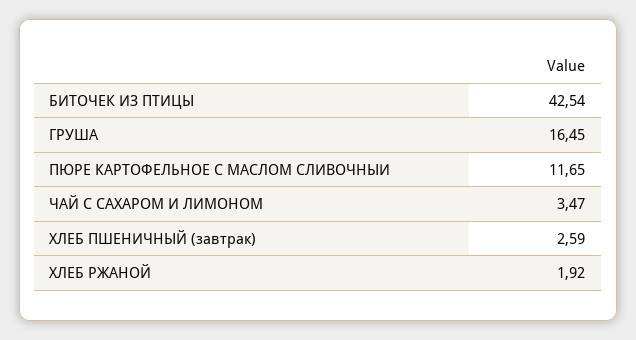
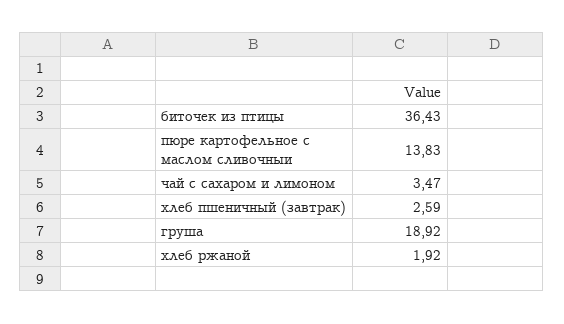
БИТОЧЕК ИЗ ПТИЦЫ: 42.54 -> 36.43
ГРУША: 16.45 -> 18.92
ПЮРЕ КАРТОФЕЛЬНОЕ С МАСЛОМ СЛИВОЧНЫИ: 11.65 -> 13.83

